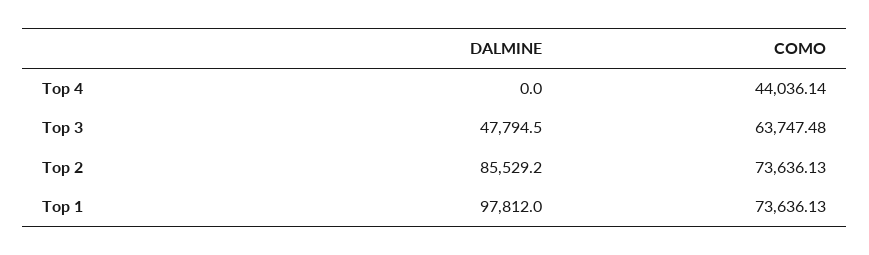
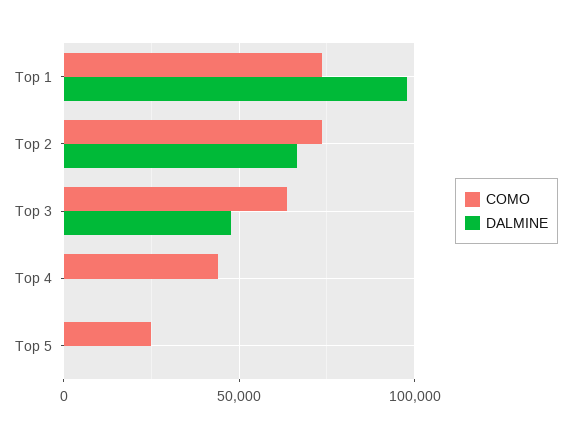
DALMINE, Top 2: 85529.2 -> 65000
COMO, Top 5: none -> 25000
DALMINE, Top 5: none -> 0

